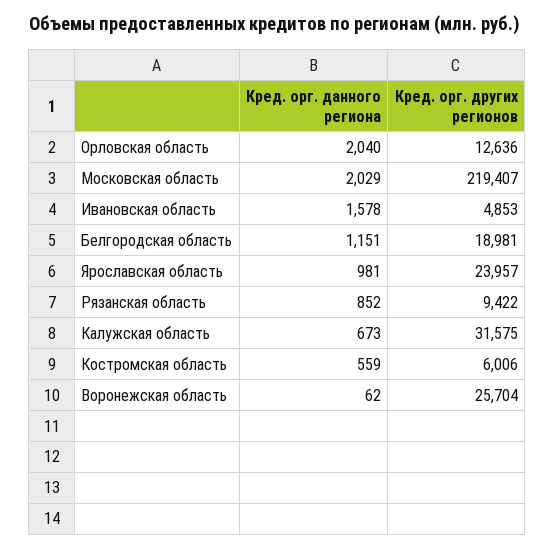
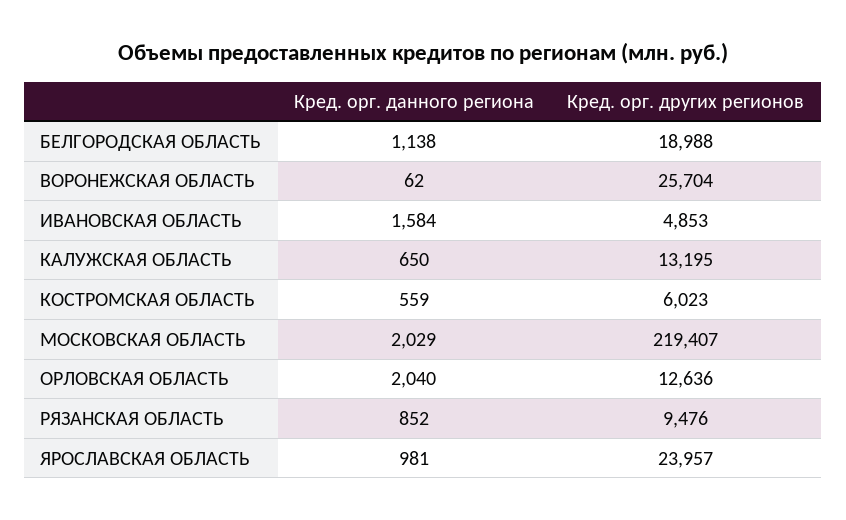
Кред. орг. данного региона, Ивановская область: 1578 -> 1584
Кред. орг. данного региона, Белгородская область: 1151 -> 1138
Кред. орг. других регионов, Белгородская область: 18981 -> 18988
Кред. орг. других регионов, Рязанская область: 9422 -> 9476
Кред. орг. данного региона, Калужская область: 673 -> 650
Кред. орг. других регионов, Калужская область: 31575 -> 13195
Кред. орг. других регионов, Костромская область: 6006 -> 6023

